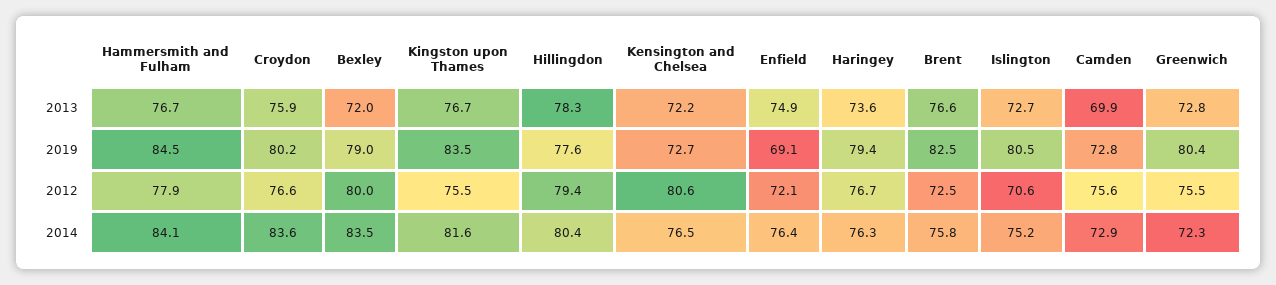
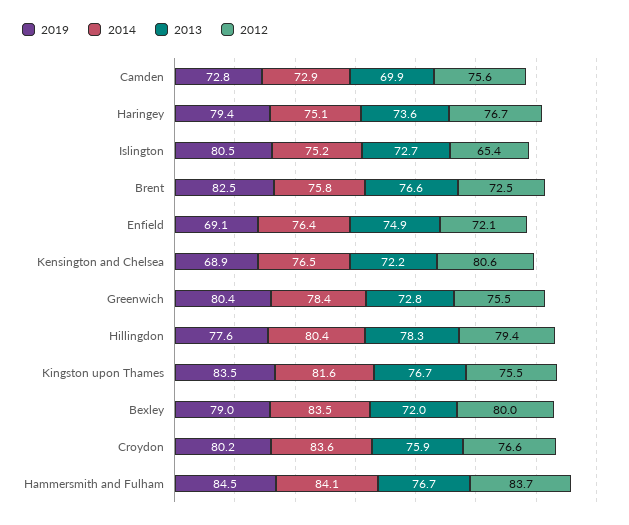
2019, Kensington and Chelsea: 72.7 -> 68.9
2012, Hammersmith and Fulham: 77.9 -> 83.7
2012, Islington: 70.6 -> 65.4
2014, Haringey: 76.3 -> 75.1
2014, Greenwich: 72.3 -> 78.4

